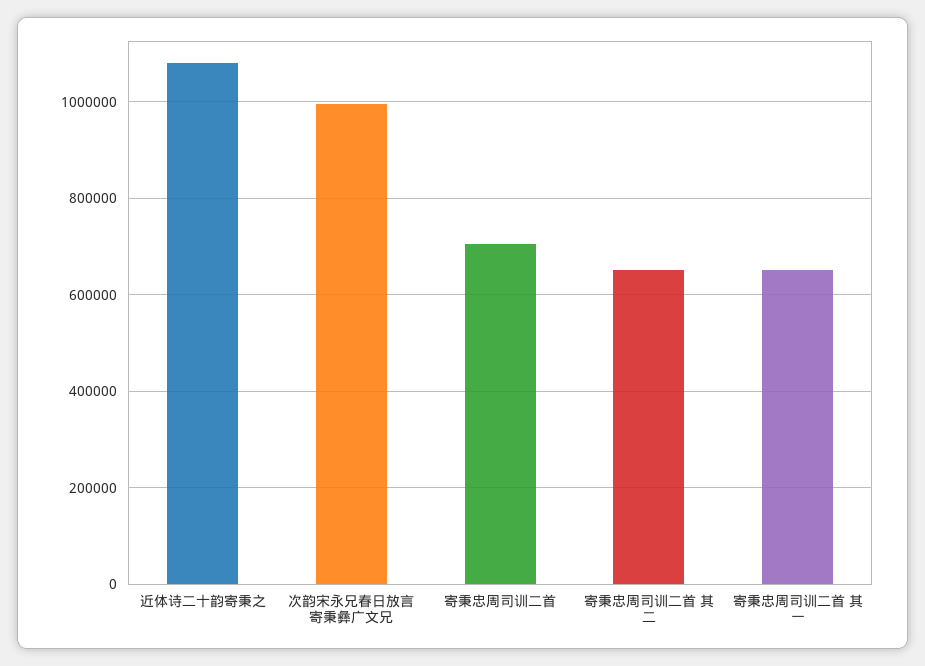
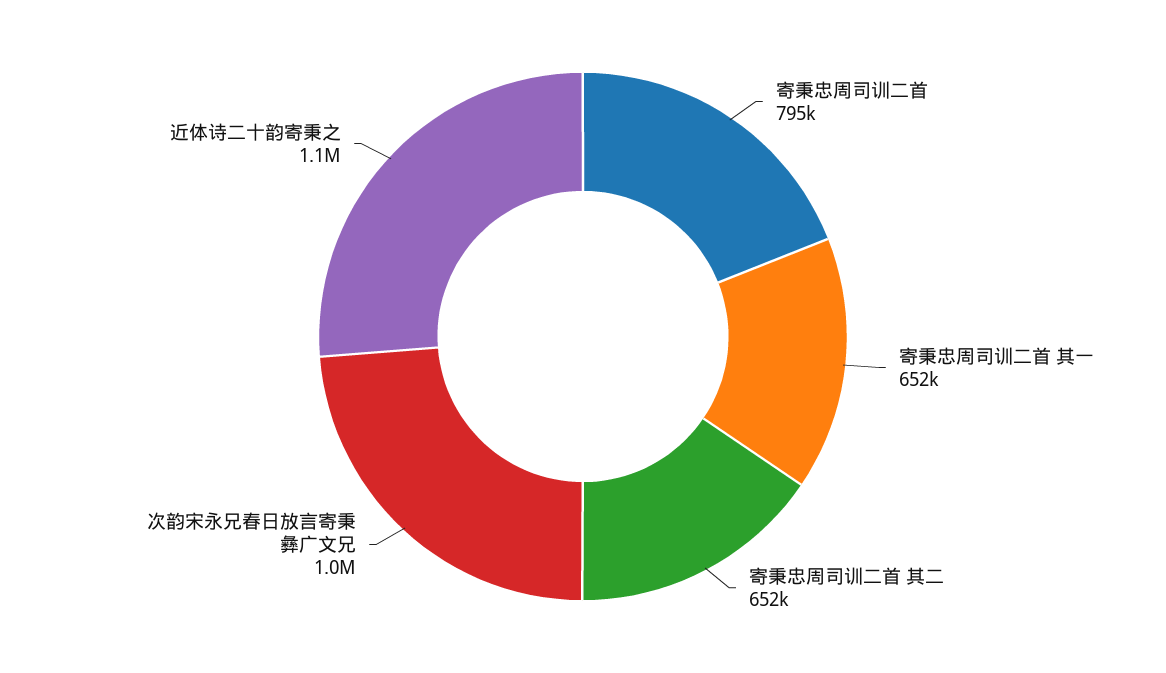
寄秉忠周司训二首: 700000 -> 795000

